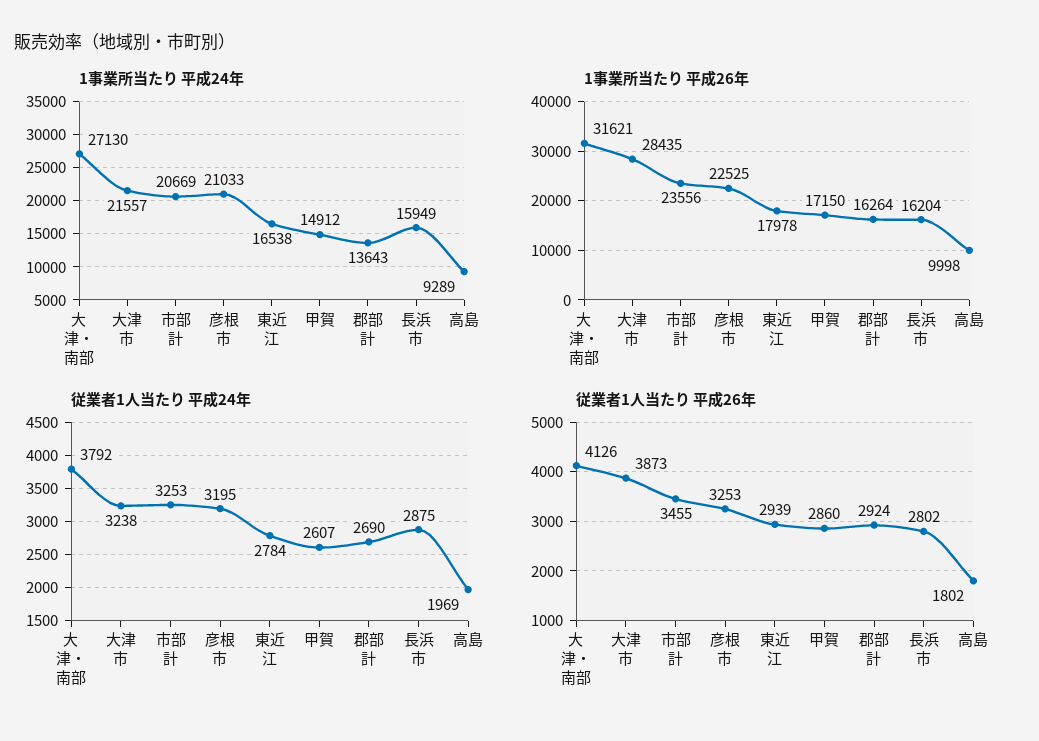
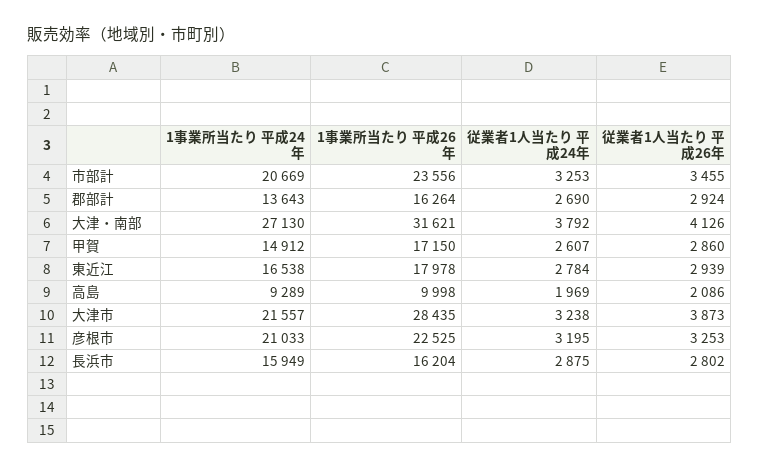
従業者1人当たり 平成26年, 高島: 1802 -> 2086

